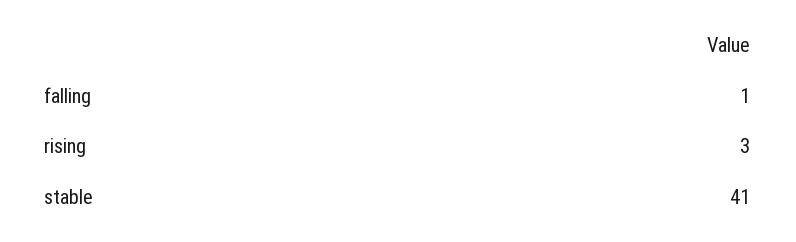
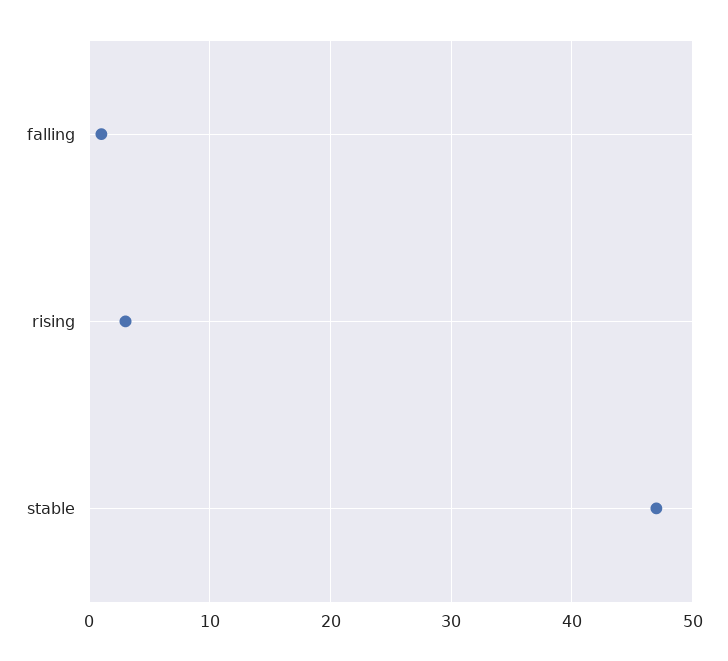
stable: 41 -> 47

